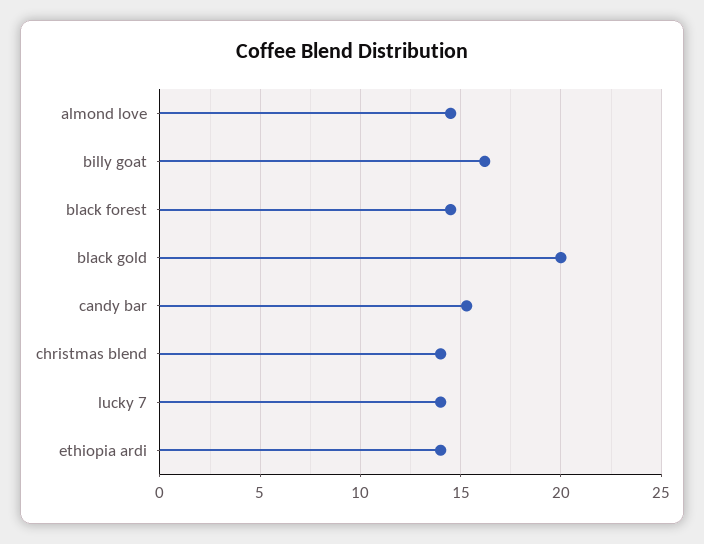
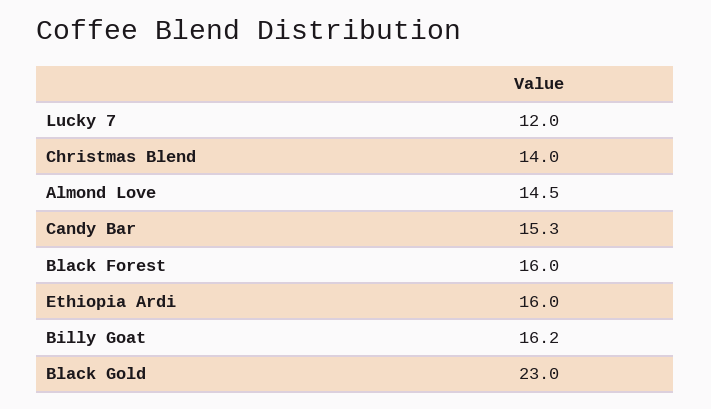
black forest: 14.5 -> 16
black gold: 20 -> 23
lucky 7: 14 -> 12
ethiopia ardi: 14 -> 16

